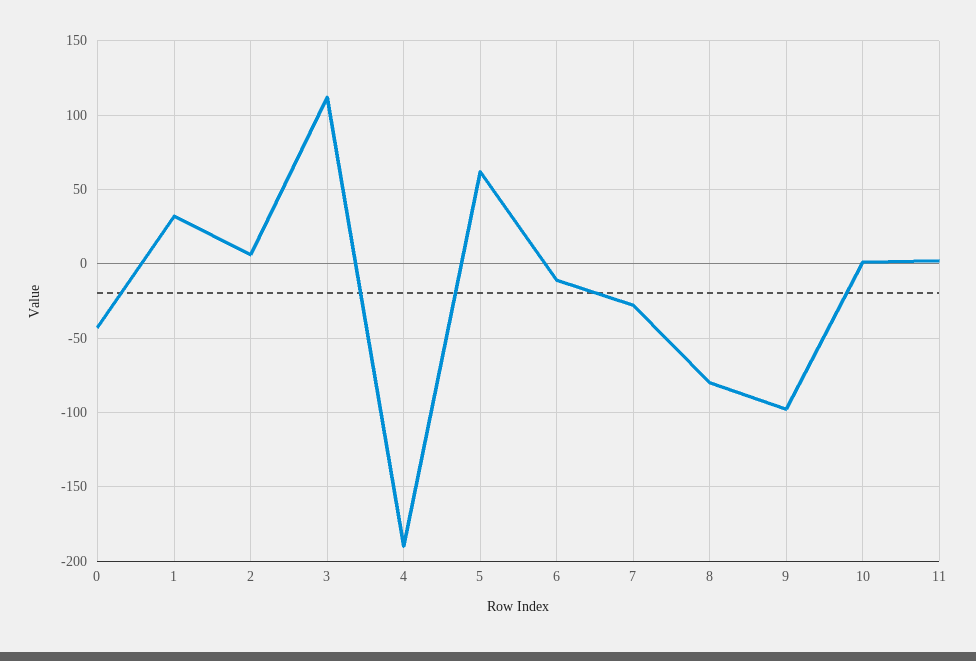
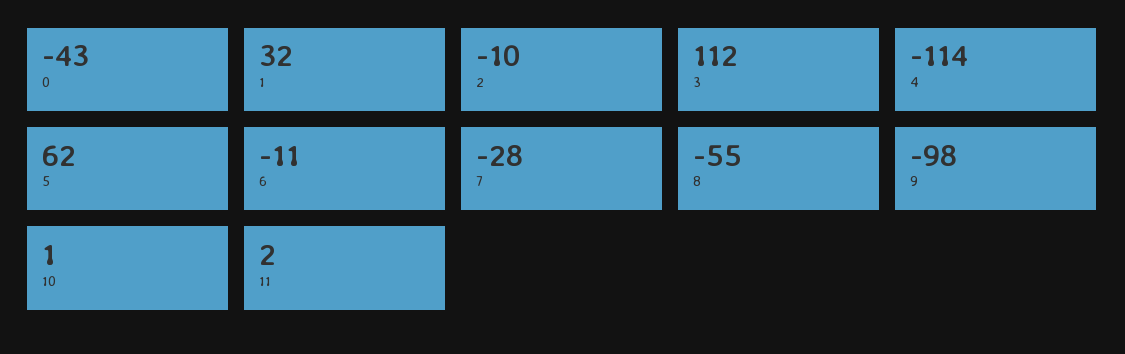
2: 5 -> -10
4: -190 -> -114
8: -80 -> -55

